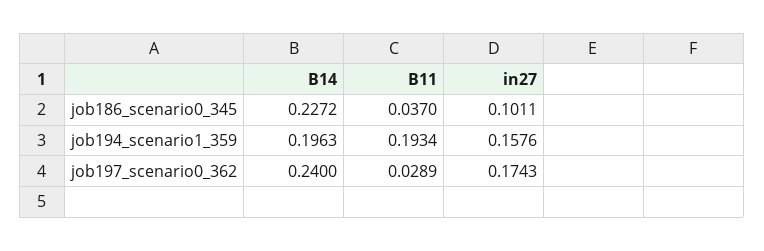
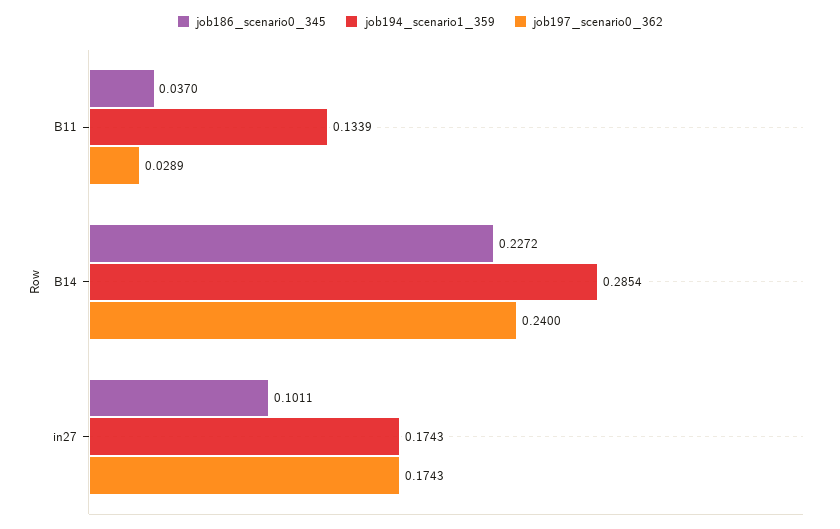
job194_scenario1_359, B14: 0.1963 -> 0.2854
job194_scenario1_359, B11: 0.1934 -> 0.1339
job194_scenario1_359, in27: 0.1576 -> 0.1743

